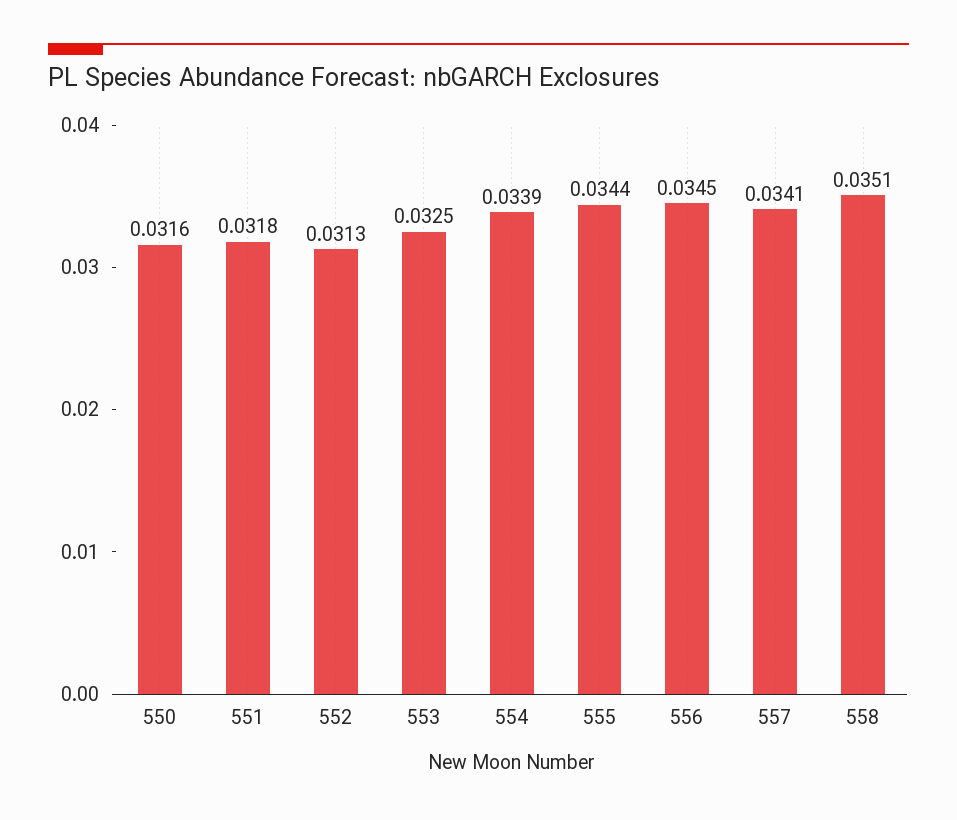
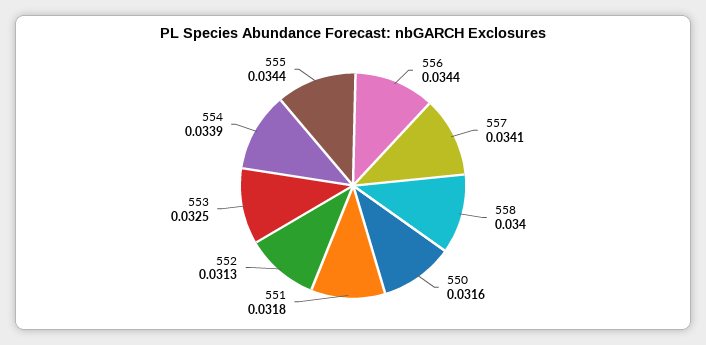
556: 0.0345 -> 0.0344
558: 0.0351 -> 0.034

